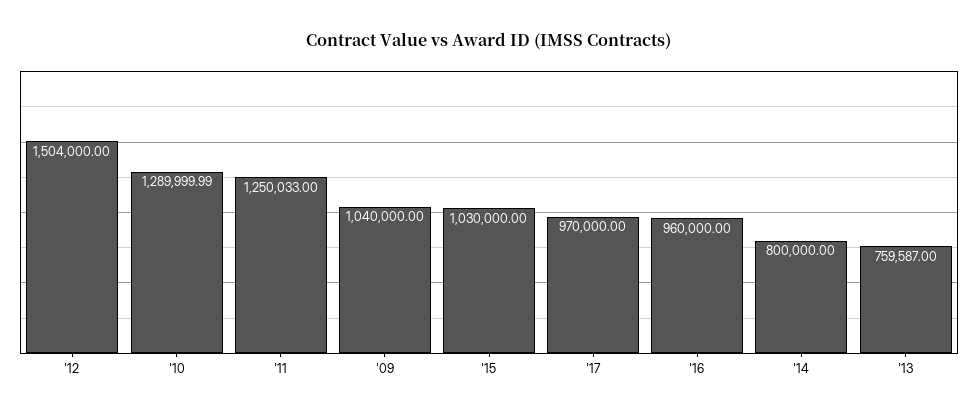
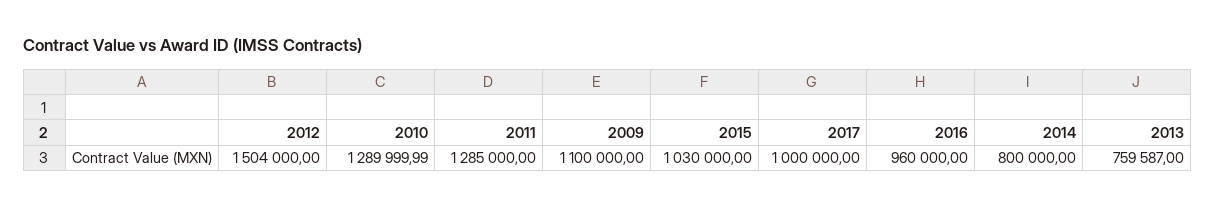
'11: 1250033 -> 1285000
'09: 1040000 -> 1100000
'17: 970000 -> 1000000

